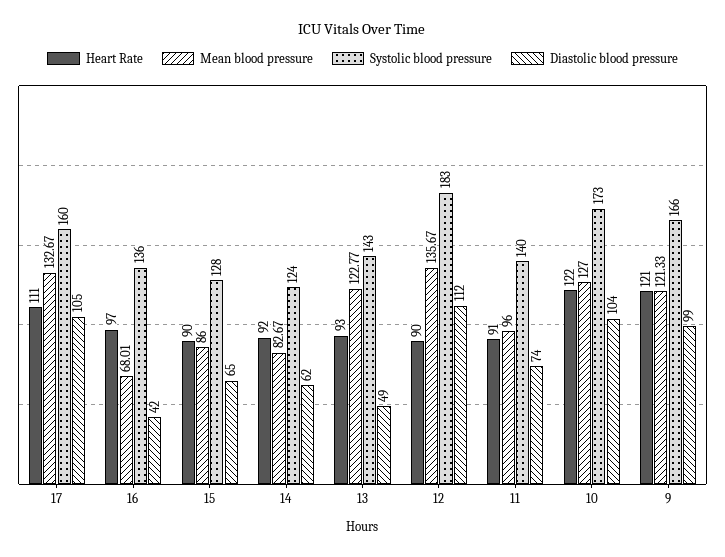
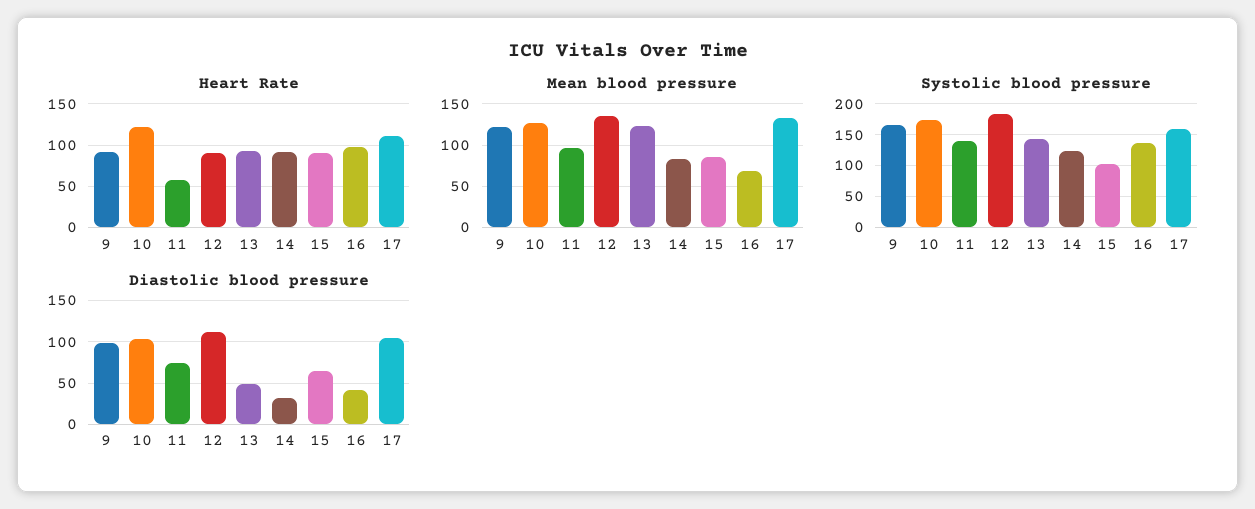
Systolic blood pressure, 15: 128 -> 100
Diastolic blood pressure, 14: 62 -> 30
Heart Rate, 11: 91 -> 60
Heart Rate, 9: 121 -> 90

